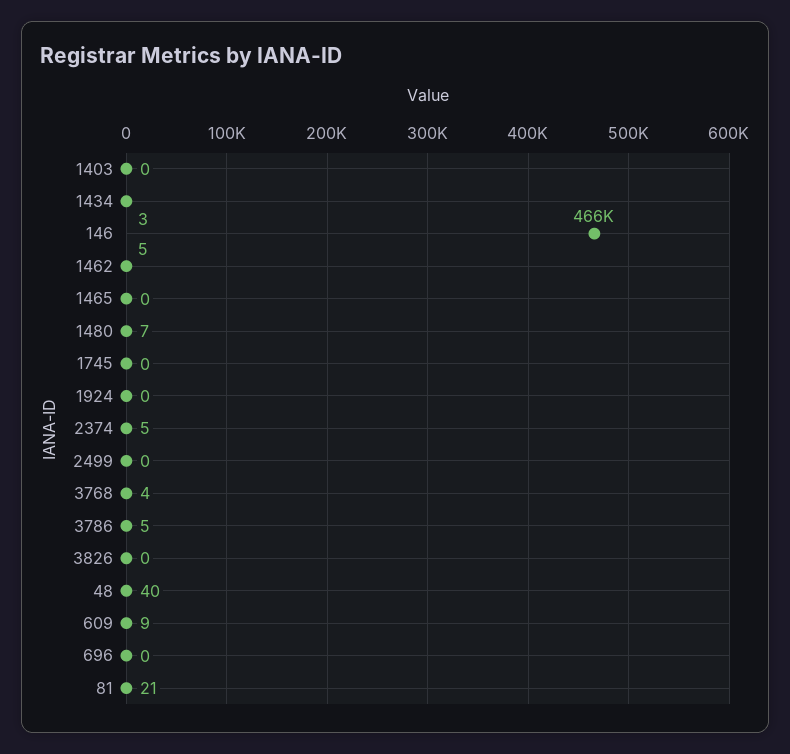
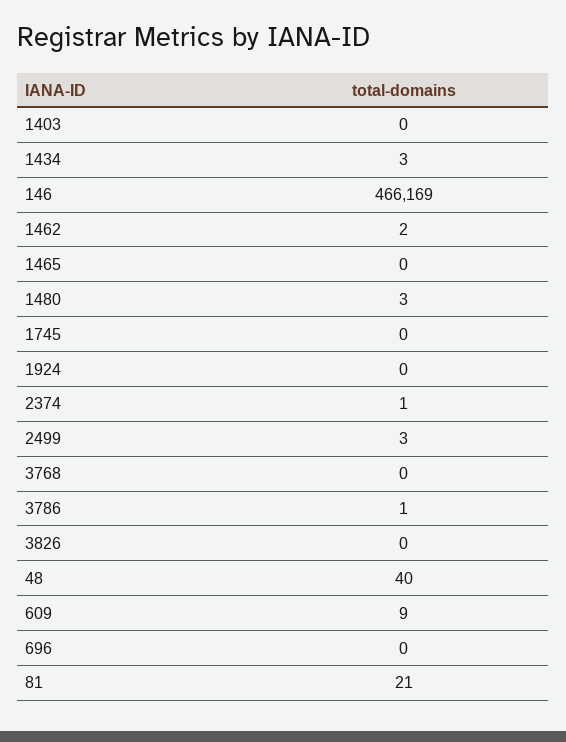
1462: 5 -> 2
1480: 7 -> 3
2374: 5 -> 1
2499: 0 -> 3
3768: 4 -> 0
3786: 5 -> 1

